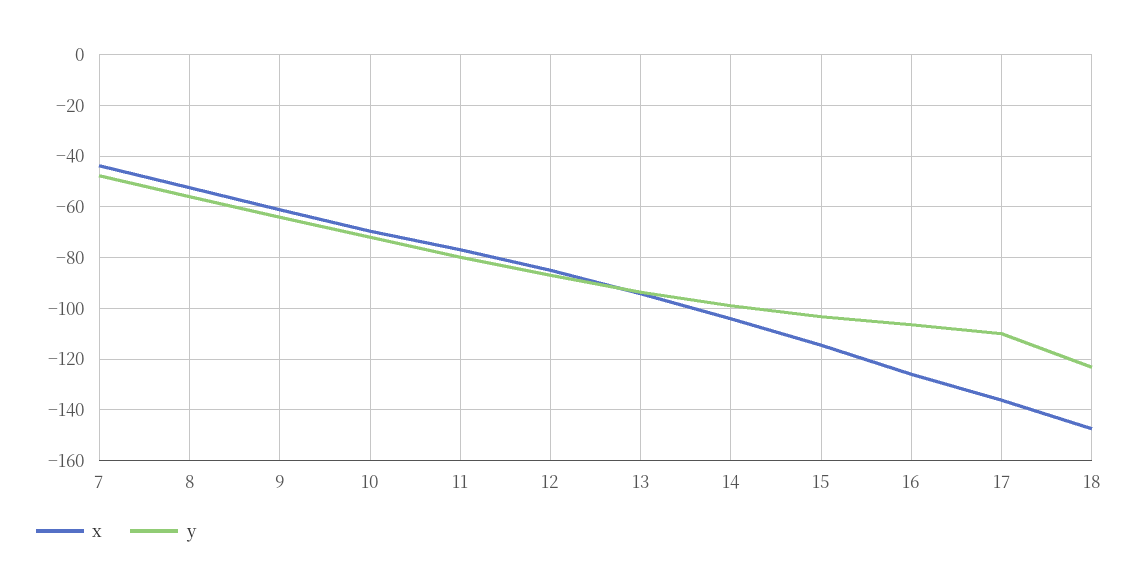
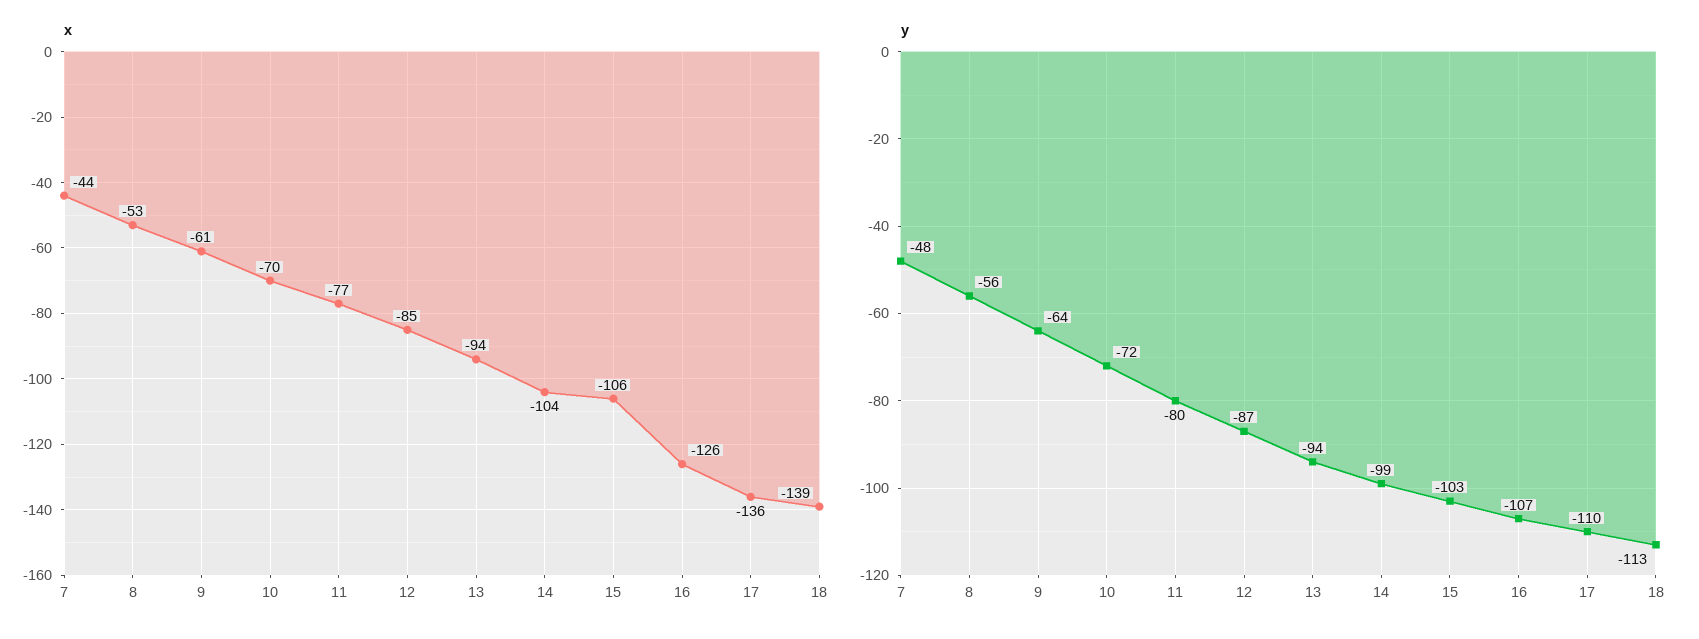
x, 15: -115 -> -106
x, 18: -147.5 -> -139
y, 18: -122.5 -> -113

